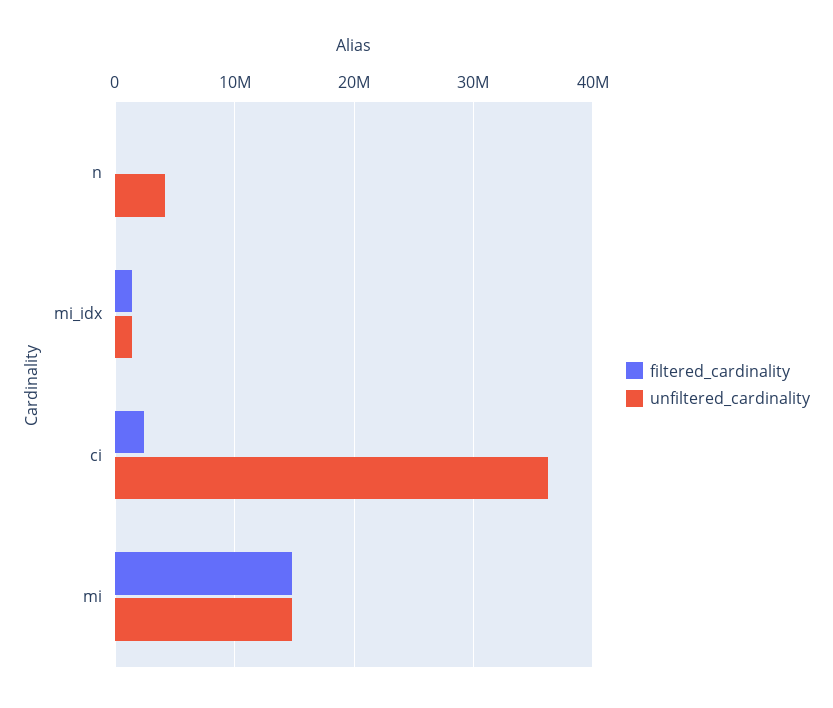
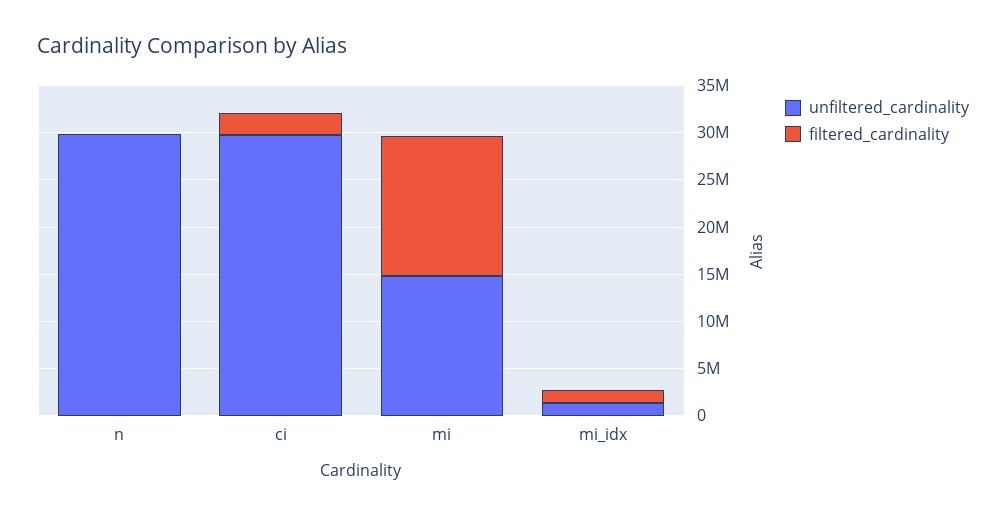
unfiltered_cardinality, n: 4000000 -> 30000000
unfiltered_cardinality, ci: 36000000 -> 30000000

